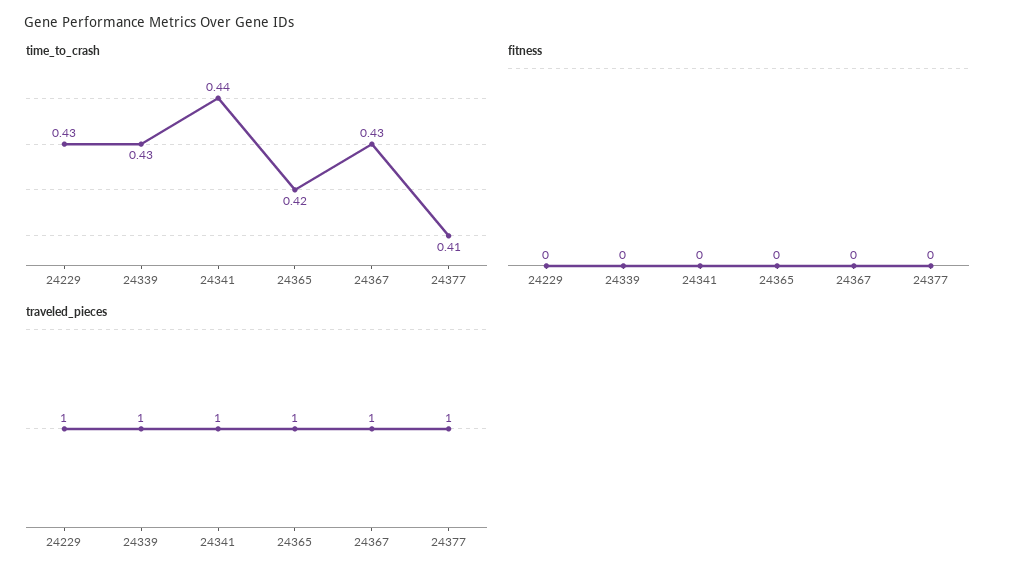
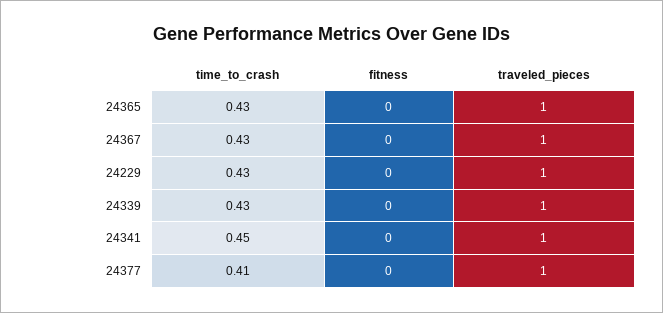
time_to_crash, 24341: 0.44 -> 0.45
time_to_crash, 24365: 0.42 -> 0.43

